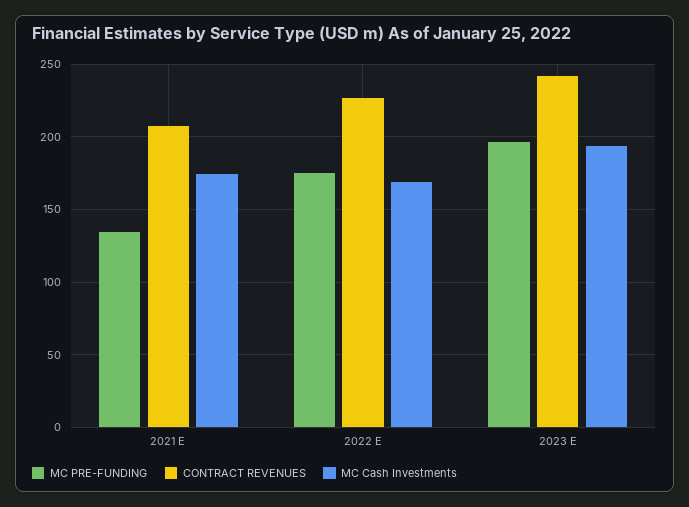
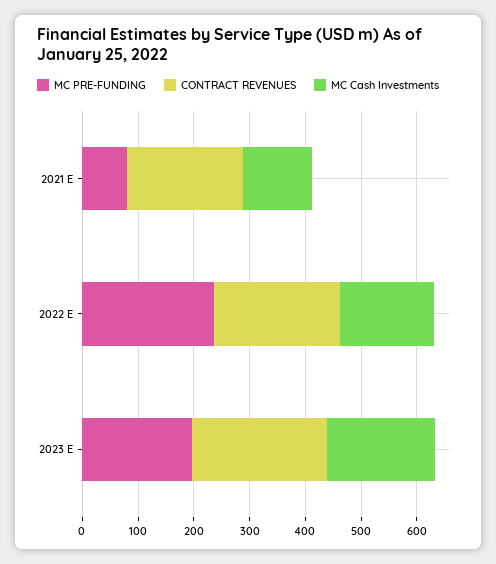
MC PRE-FUNDING, 2021 E: 135 -> 80
MC Cash Investments, 2021 E: 175 -> 120
MC PRE-FUNDING, 2022 E: 175 -> 240

